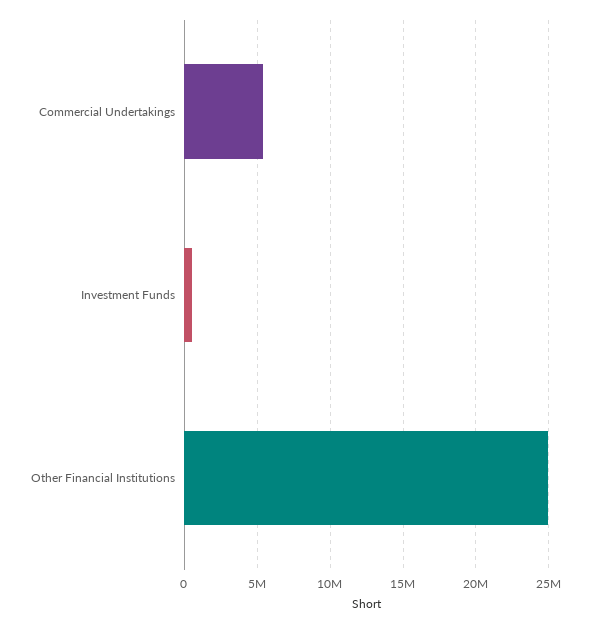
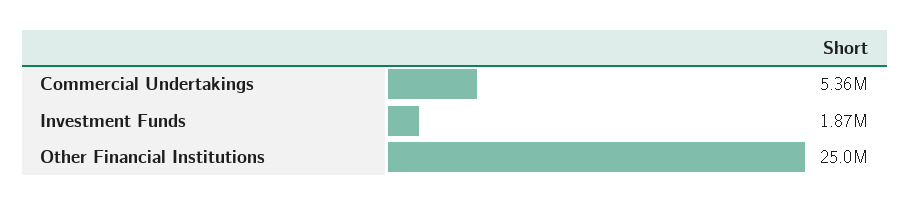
Investment Funds: 500000 -> 1870000

